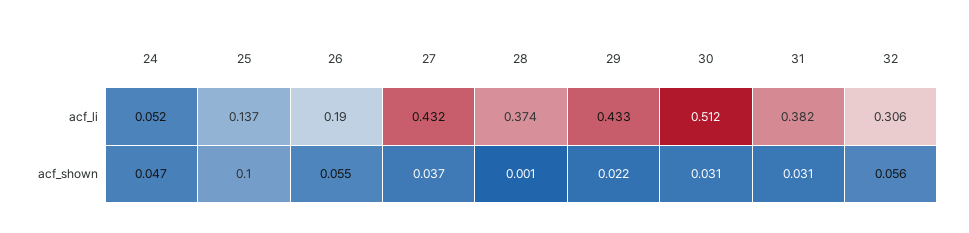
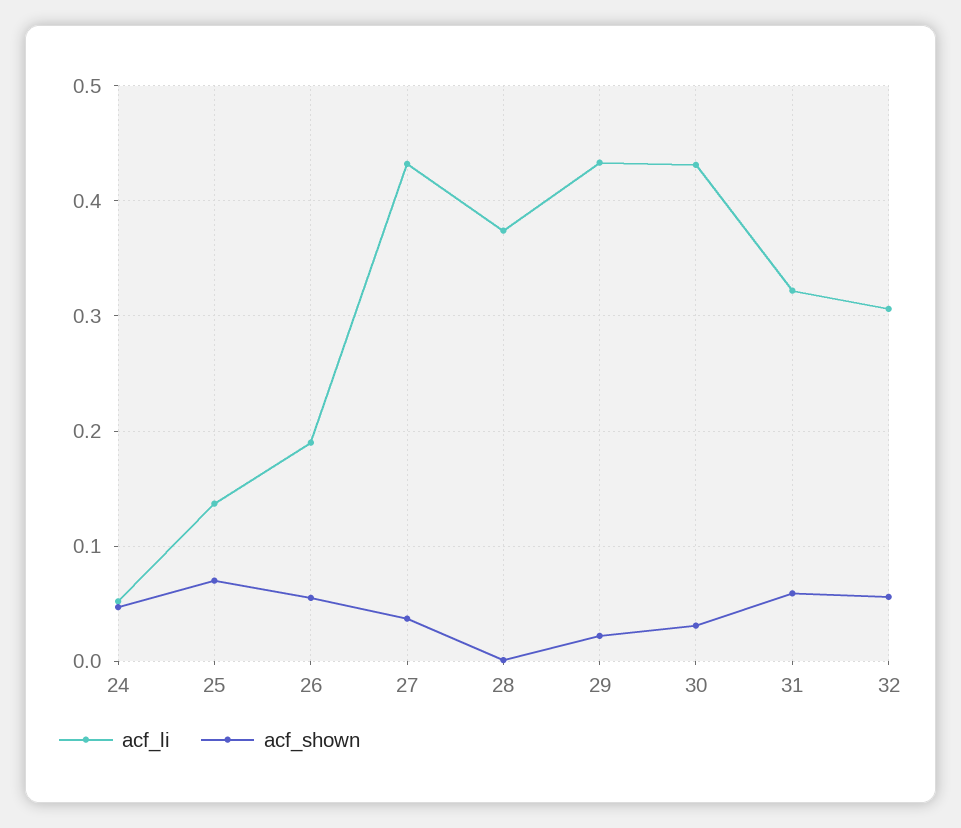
acf_li, 30: 0.512 -> 0.43
acf_li, 31: 0.382 -> 0.32
acf_shown, 25: 0.1 -> 0.07
acf_shown, 31: 0.031 -> 0.06

